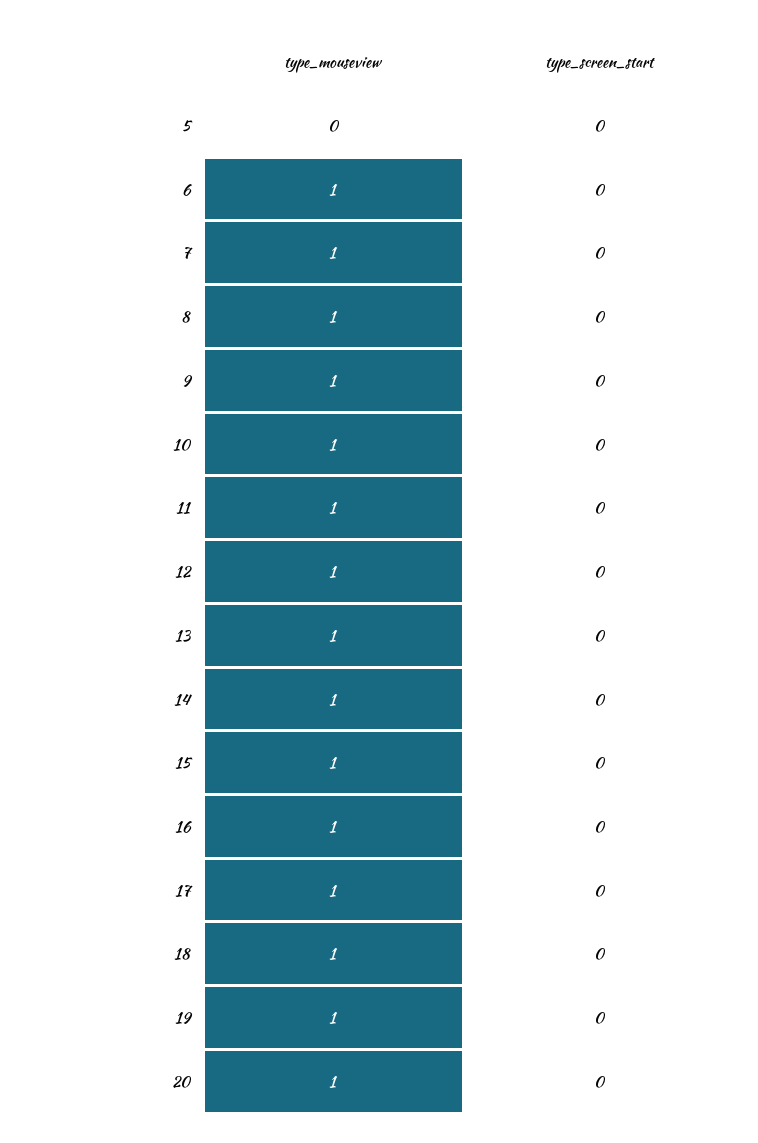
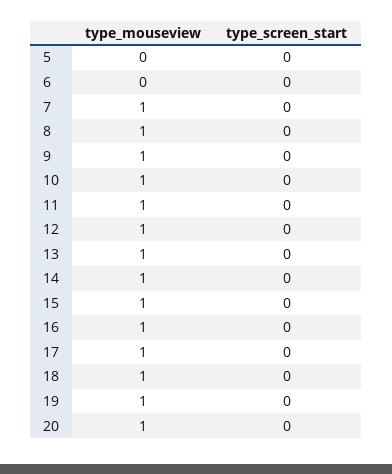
type_mouseview, 6: 1 -> 0

